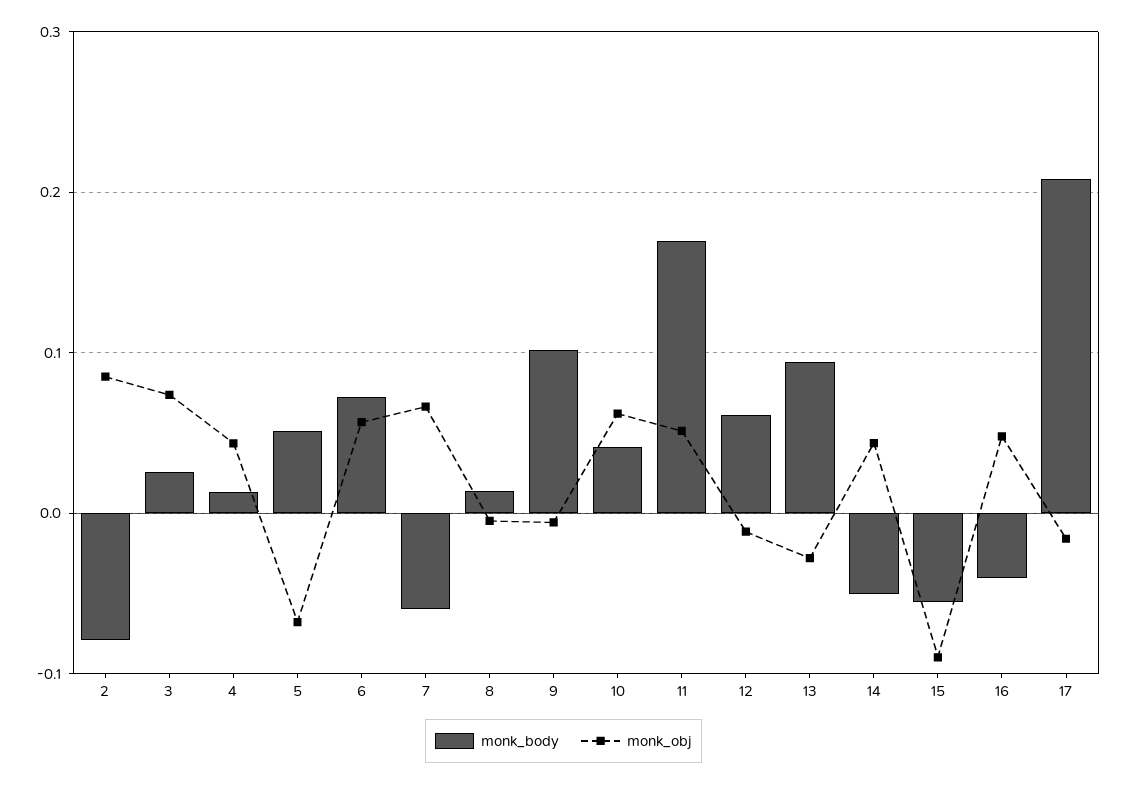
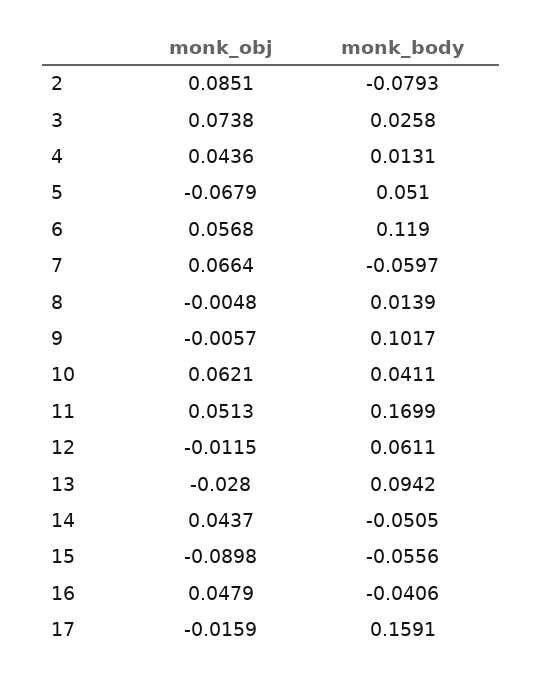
monk_body, 6: 0.07 -> 0.119
monk_body, 17: 0.21 -> 0.1591

